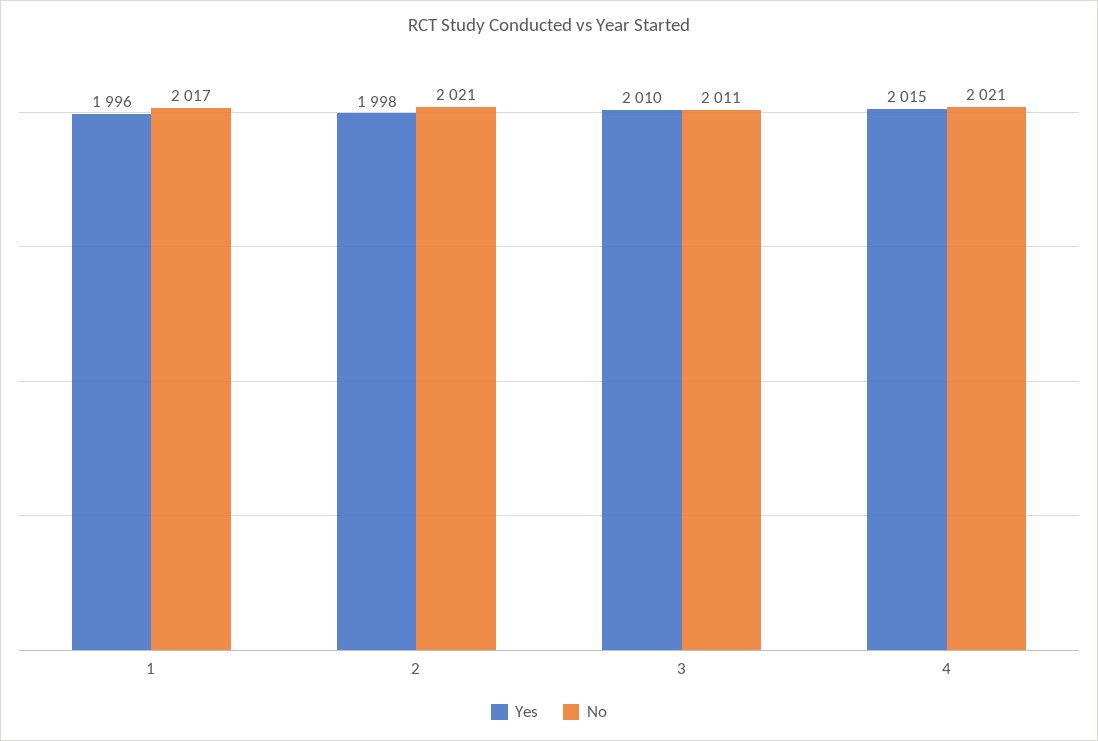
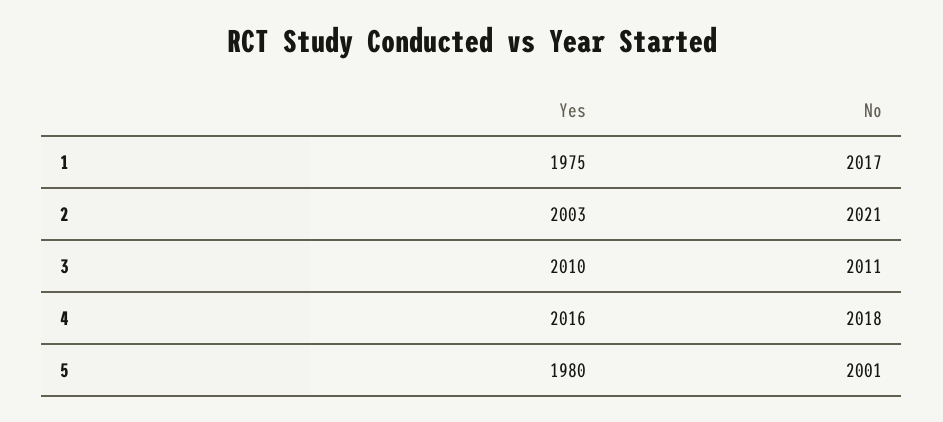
Yes, 1: 1996 -> 1975
Yes, 2: 1998 -> 2003
Yes, 4: 2015 -> 2016
No, 4: 2021 -> 2018
Yes, 5: none -> 1980
No, 5: none -> 2001

